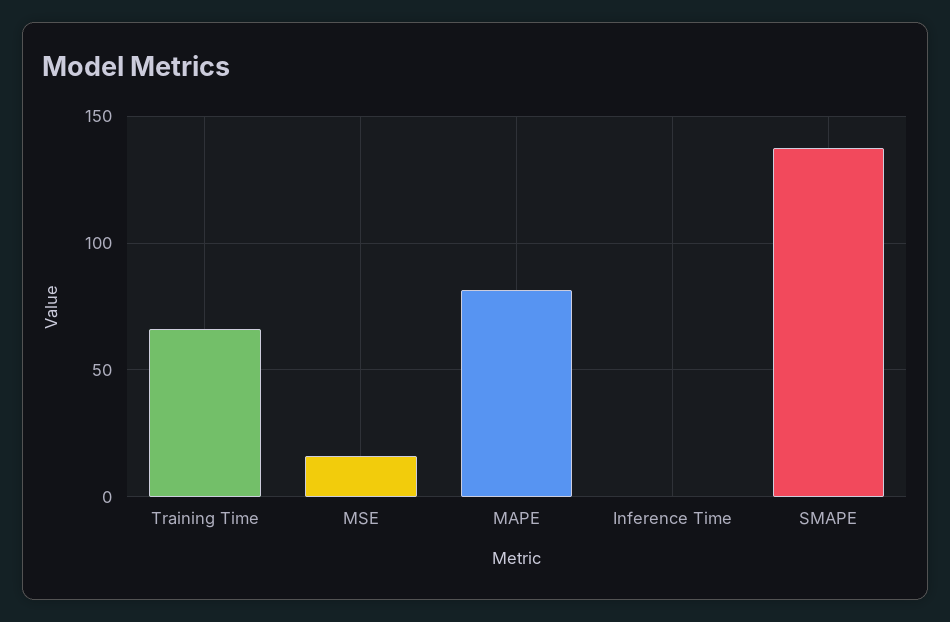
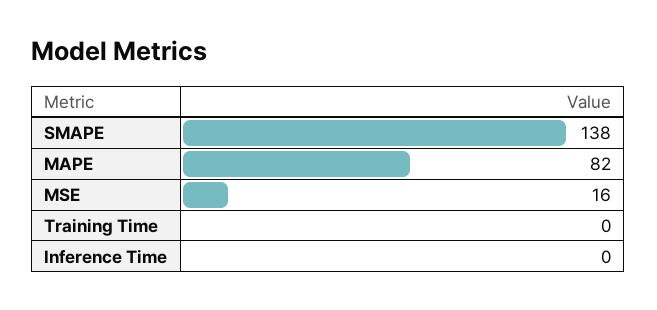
Training Time: 65 -> 0

